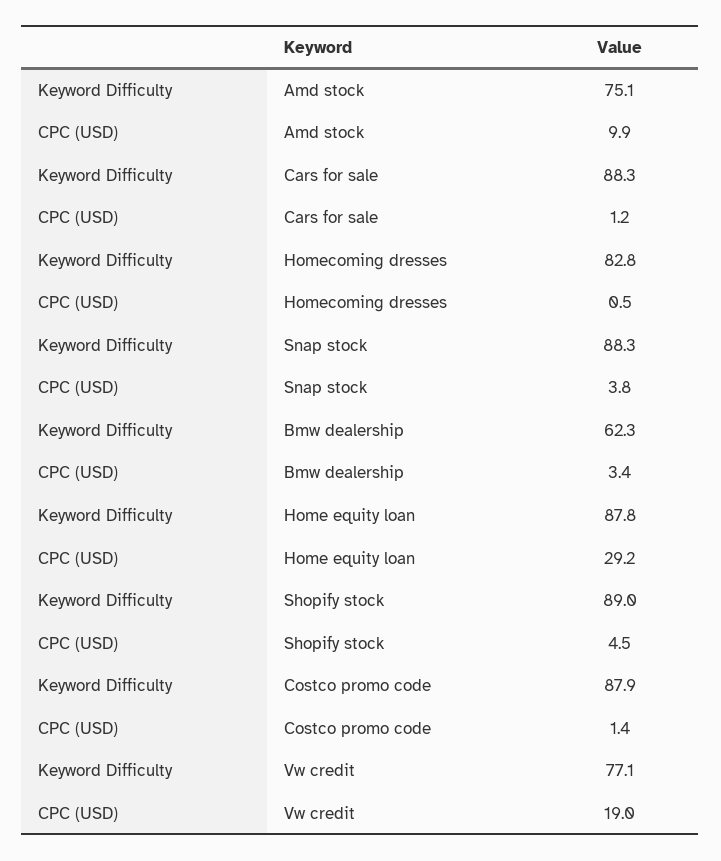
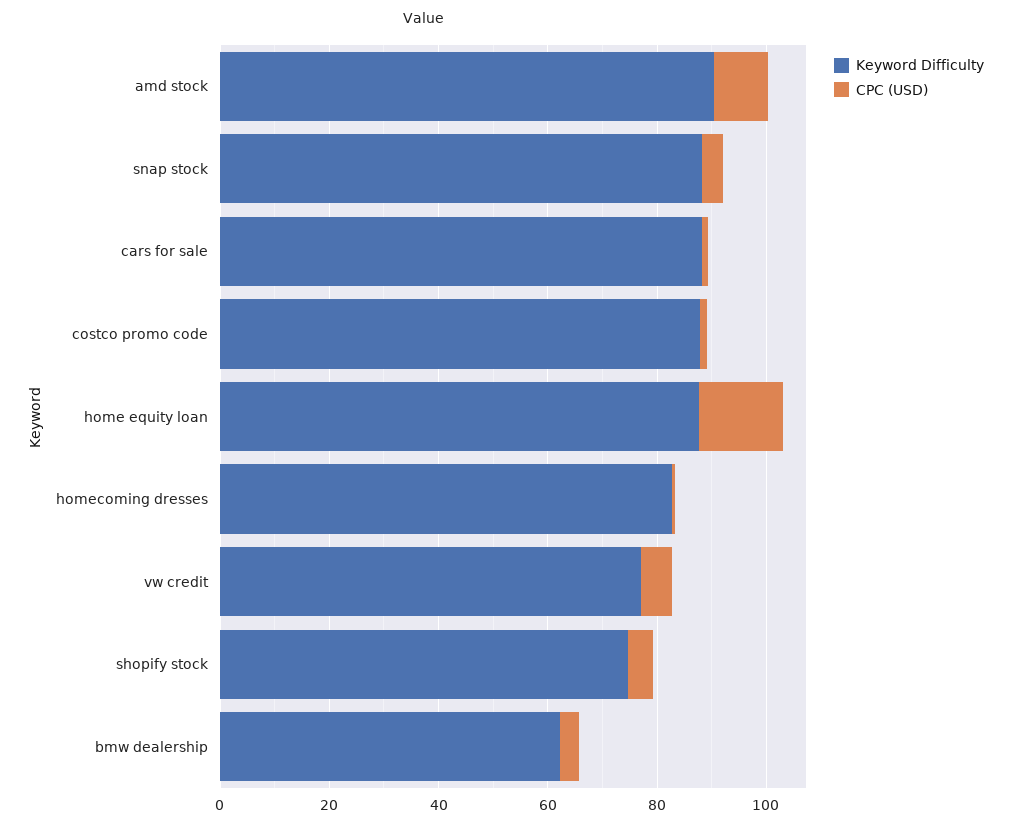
Keyword Difficulty, Amd stock: 75.1 -> 90
CPC (USD), Home equity loan: 29.2 -> 15
Keyword Difficulty, Shopify stock: 89 -> 75
CPC (USD), Vw credit: 19 -> 5

